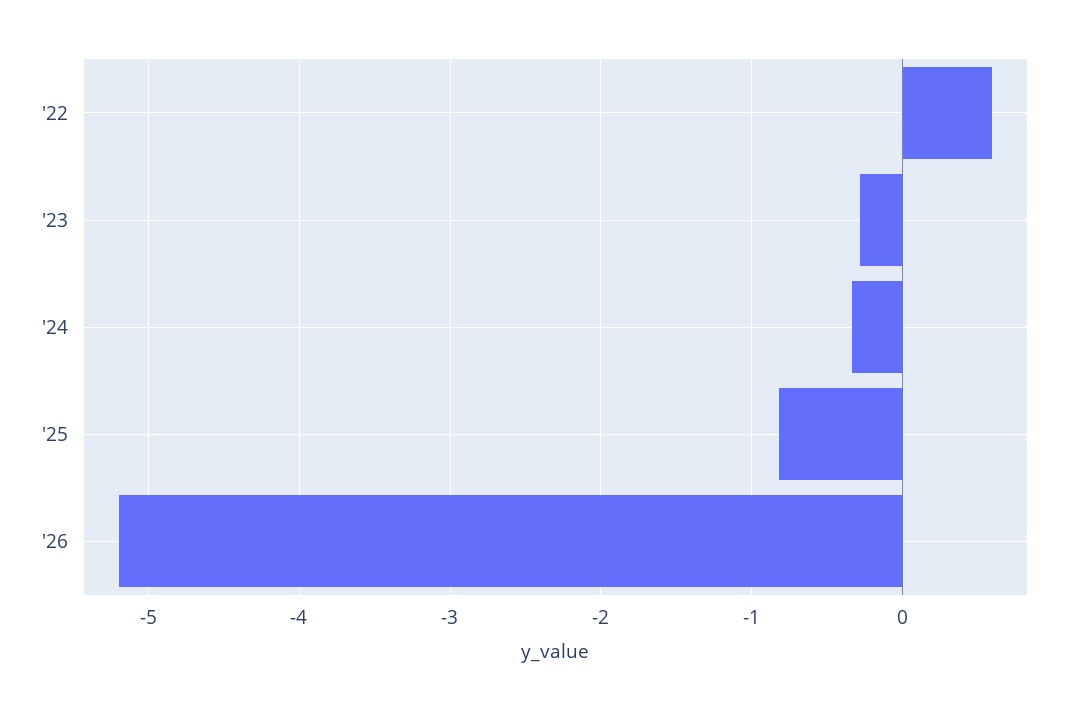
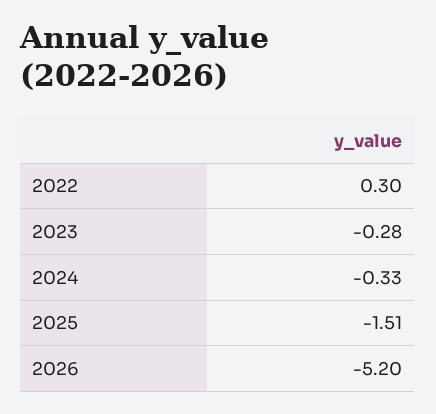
'22: 0.6 -> 0.3
'25: -0.8 -> -1.51

